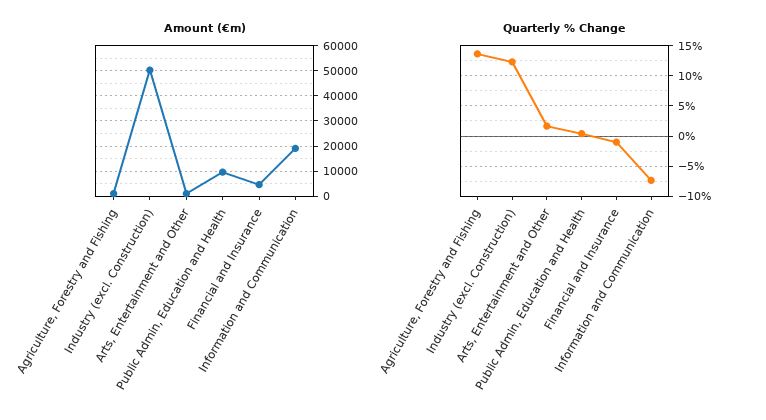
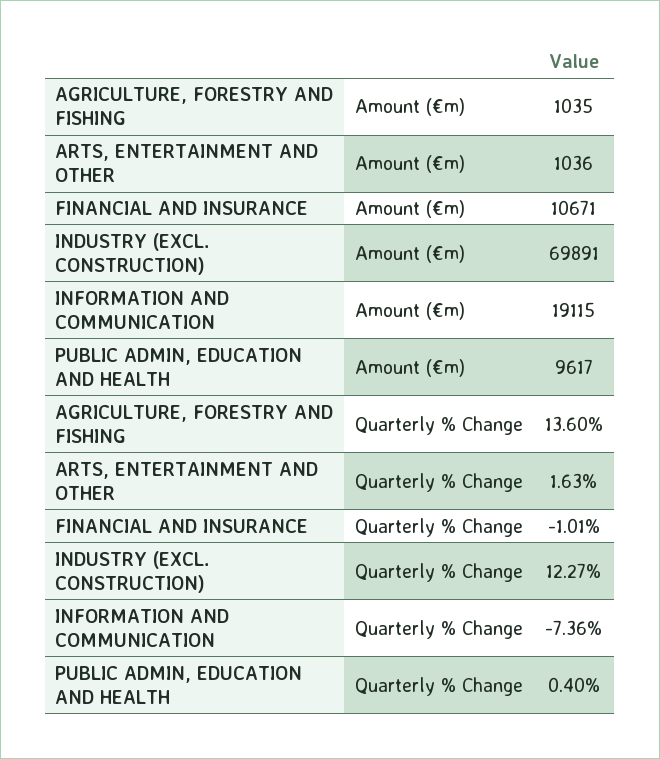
Amount (€m), Industry (excl. Construction): 50000 -> 69891
Amount (€m), Financial and Insurance: 5000 -> 10671

